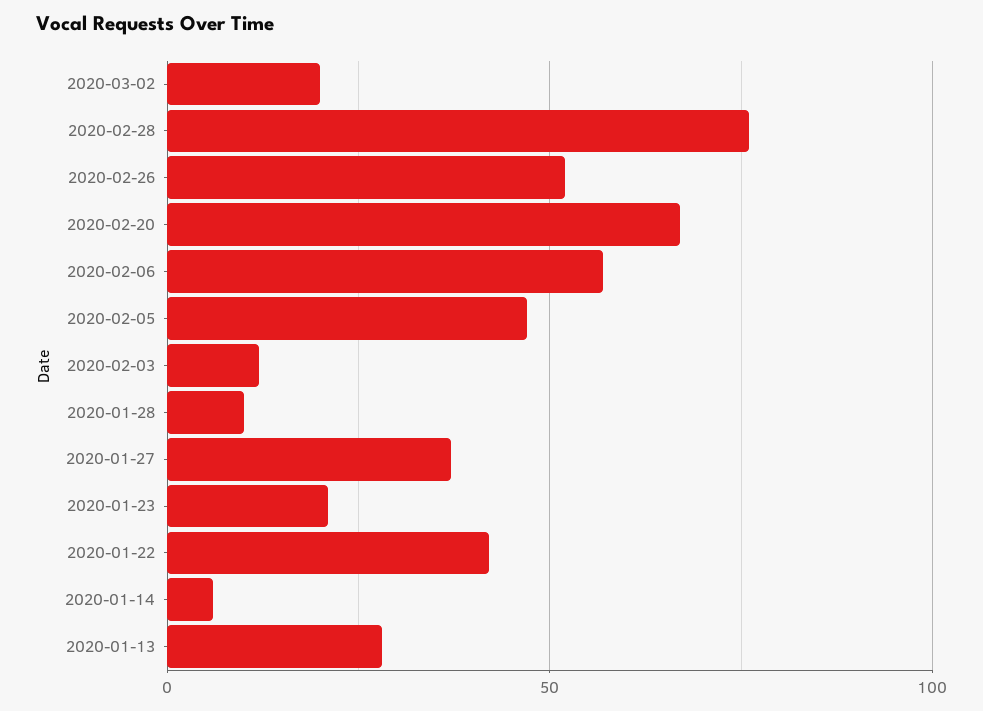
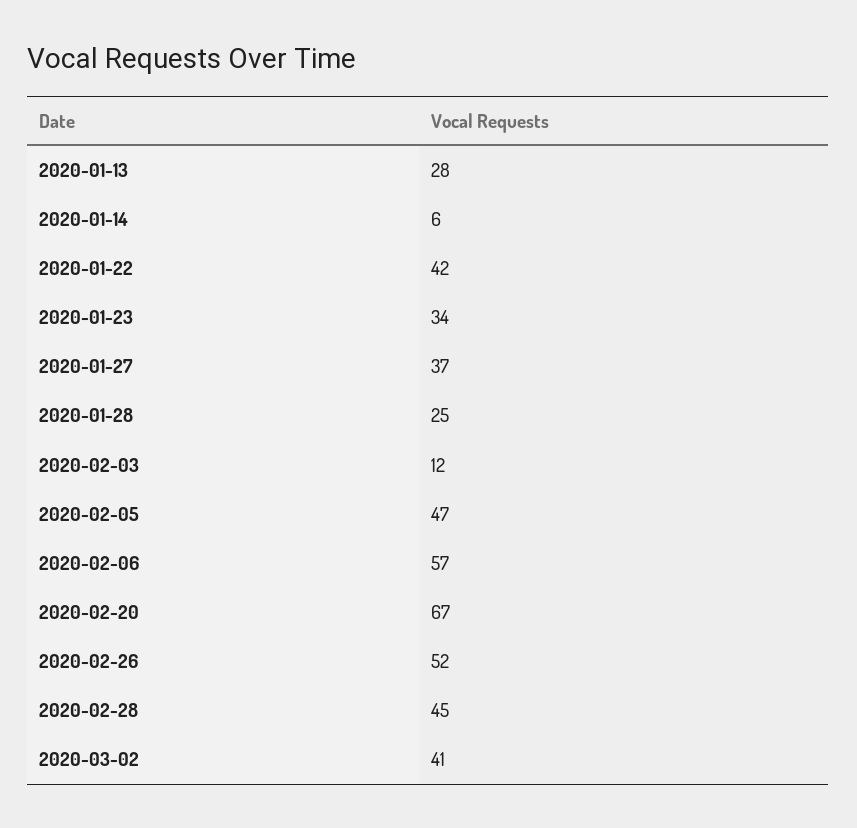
2020-03-02: 20 -> 41
2020-02-28: 75 -> 45
2020-01-28: 10 -> 25
2020-01-23: 20 -> 34

